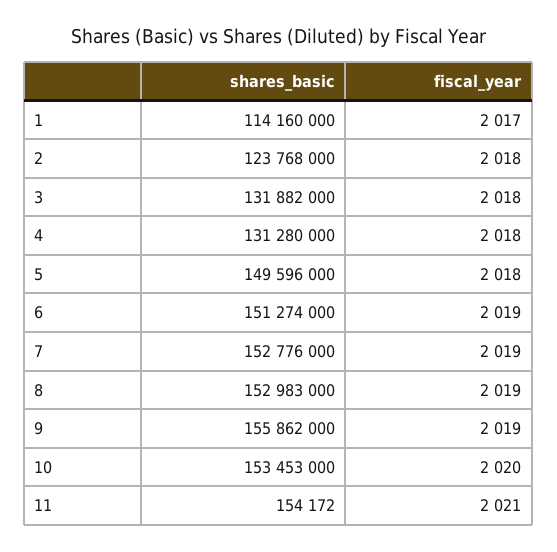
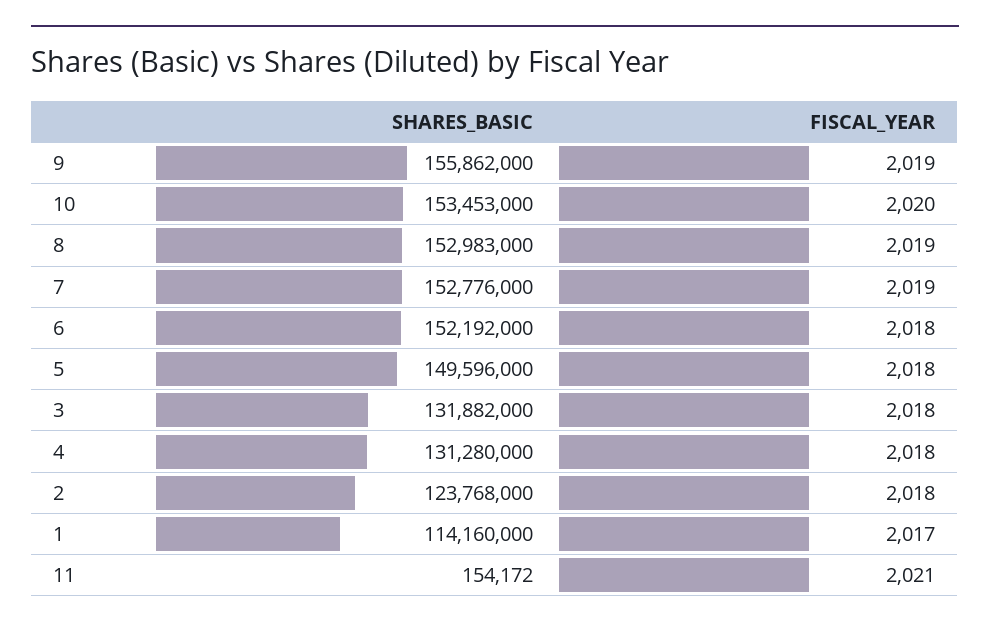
shares_basic, 6: 151274000 -> 152192000
fiscal_year, 6: 2019 -> 2018

